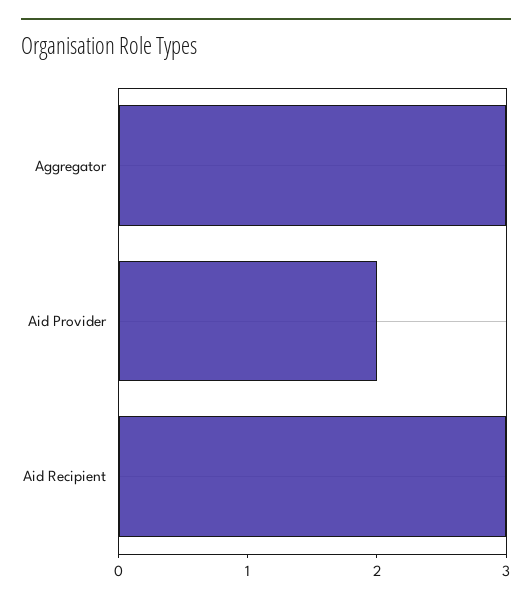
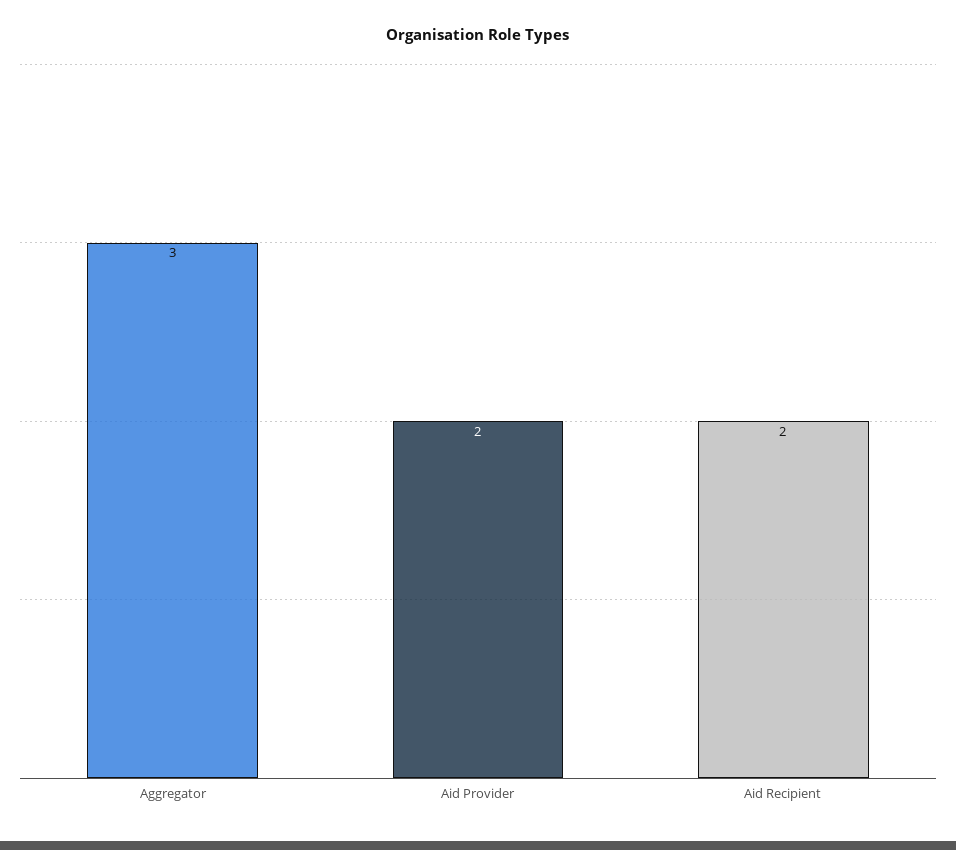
Aid Recipient: 3 -> 2

